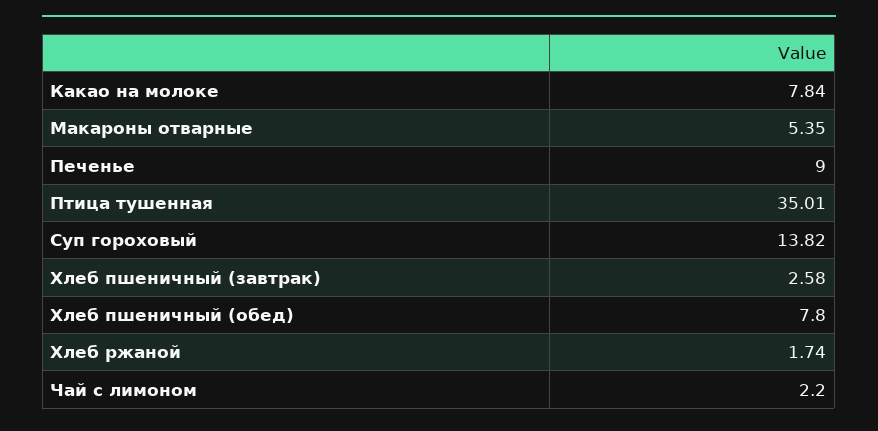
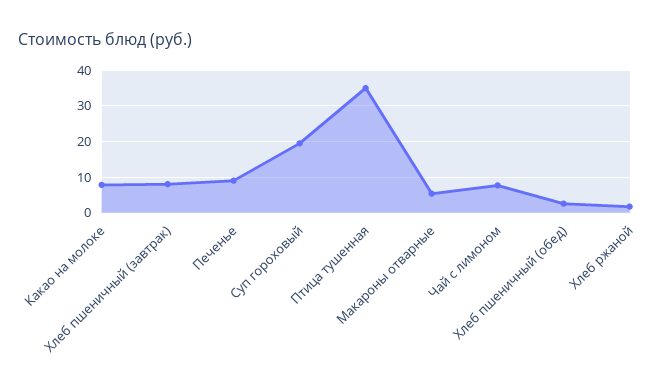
Суп гороховый: 13.82 -> 20
Хлеб пшеничный (завтрак): 2.58 -> 8
Хлеб пшеничный (обед): 7.8 -> 2
Чай с лимоном: 2.2 -> 8

